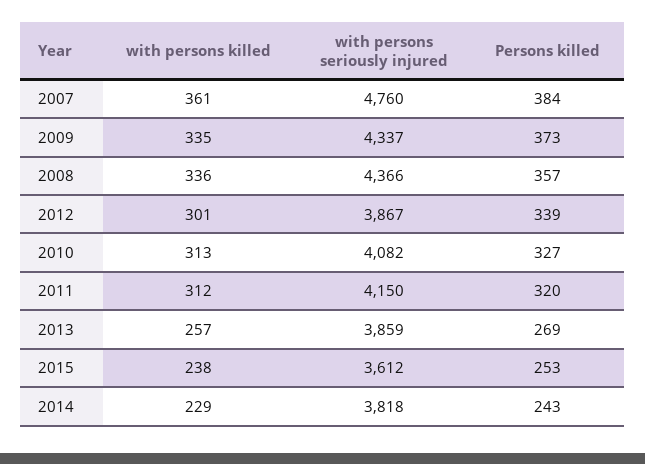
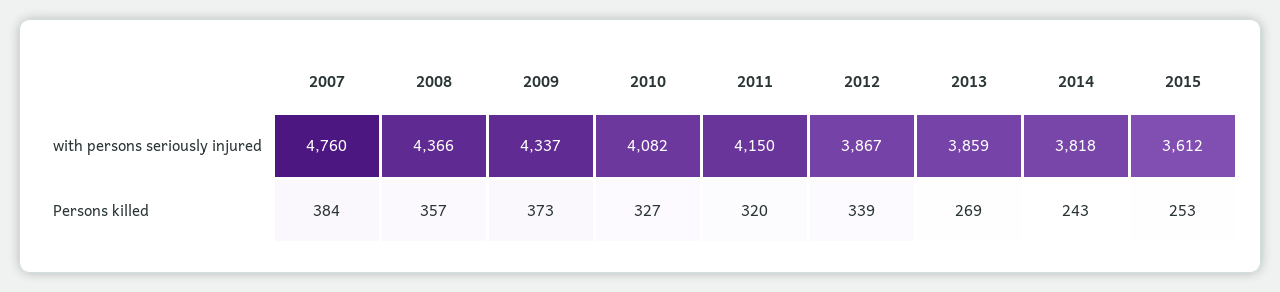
with persons killed, 2007: 361 -> none
with persons killed, 2009: 335 -> none
with persons killed, 2008: 336 -> none
with persons killed, 2012: 301 -> none
with persons killed, 2010: 313 -> none
with persons killed, 2011: 312 -> none
with persons killed, 2013: 257 -> none
with persons killed, 2015: 238 -> none
with persons killed, 2014: 229 -> none

